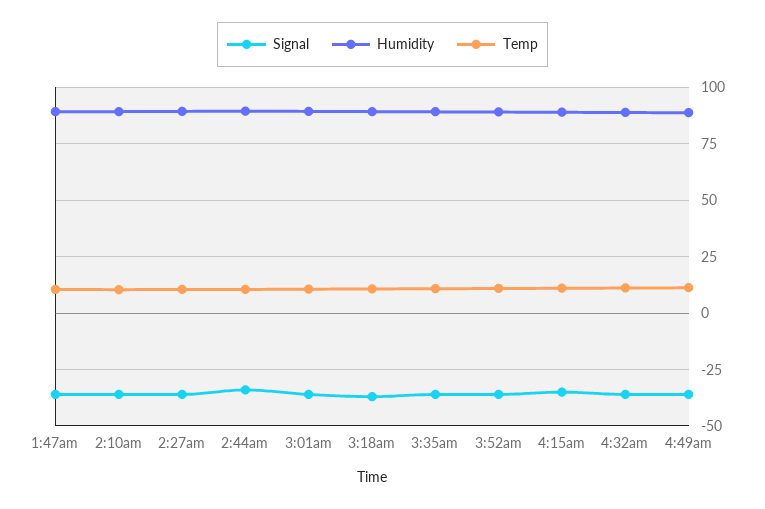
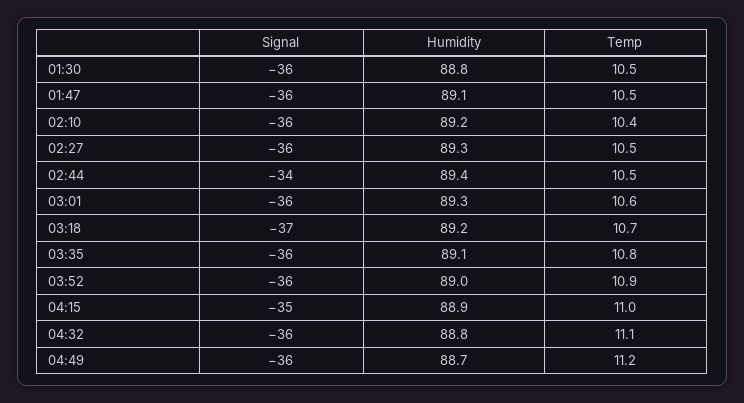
Signal, 01:30: none -> -36
Humidity, 01:30: none -> 88.8
Temp, 01:30: none -> 10.5

